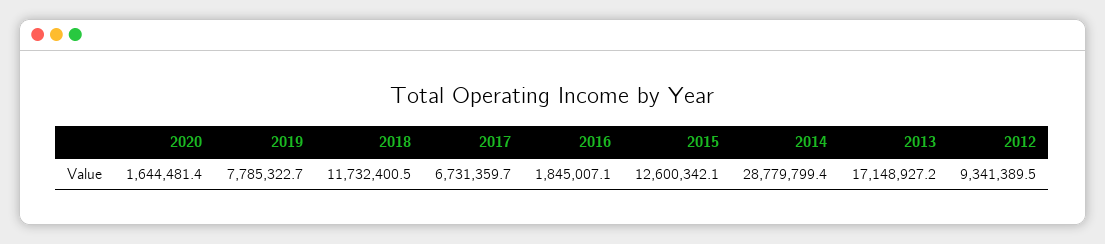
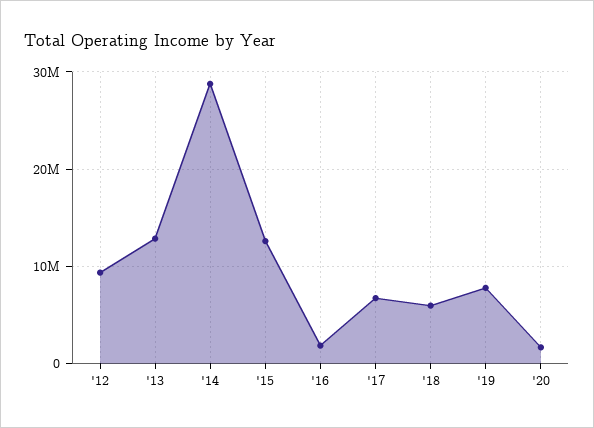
2018: 11732400.5 -> 6000000
2013: 17148927.2 -> 13000000

